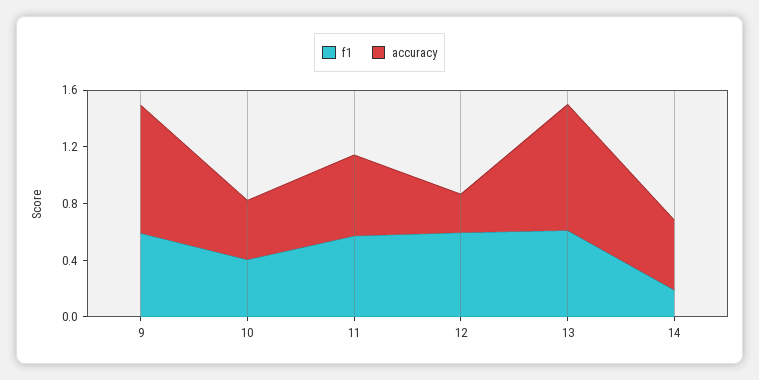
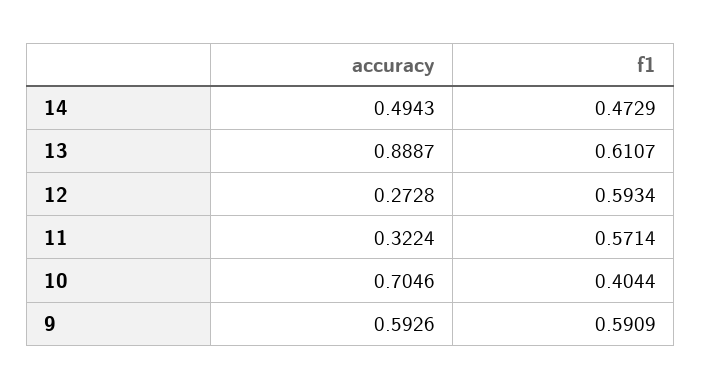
accuracy, 9: 0.9 -> 0.5926
accuracy, 10: 0.4 -> 0.7046
accuracy, 11: 0.6 -> 0.3224
f1, 14: 0.2 -> 0.4729

